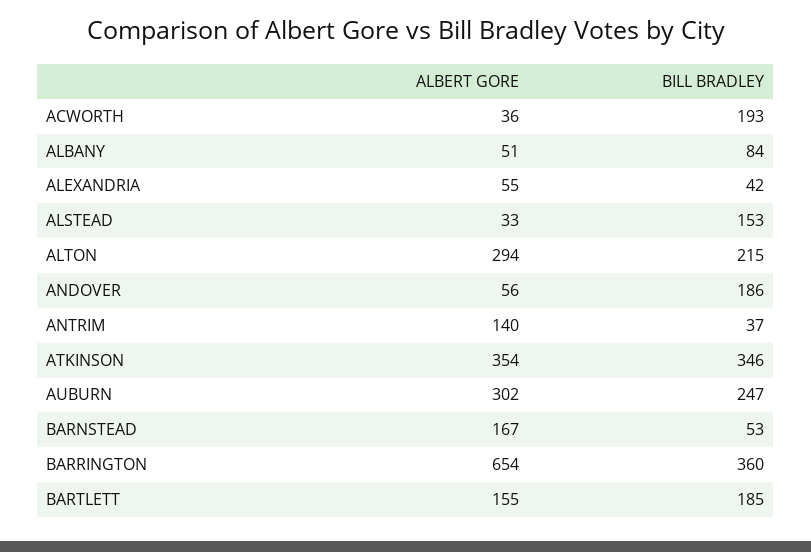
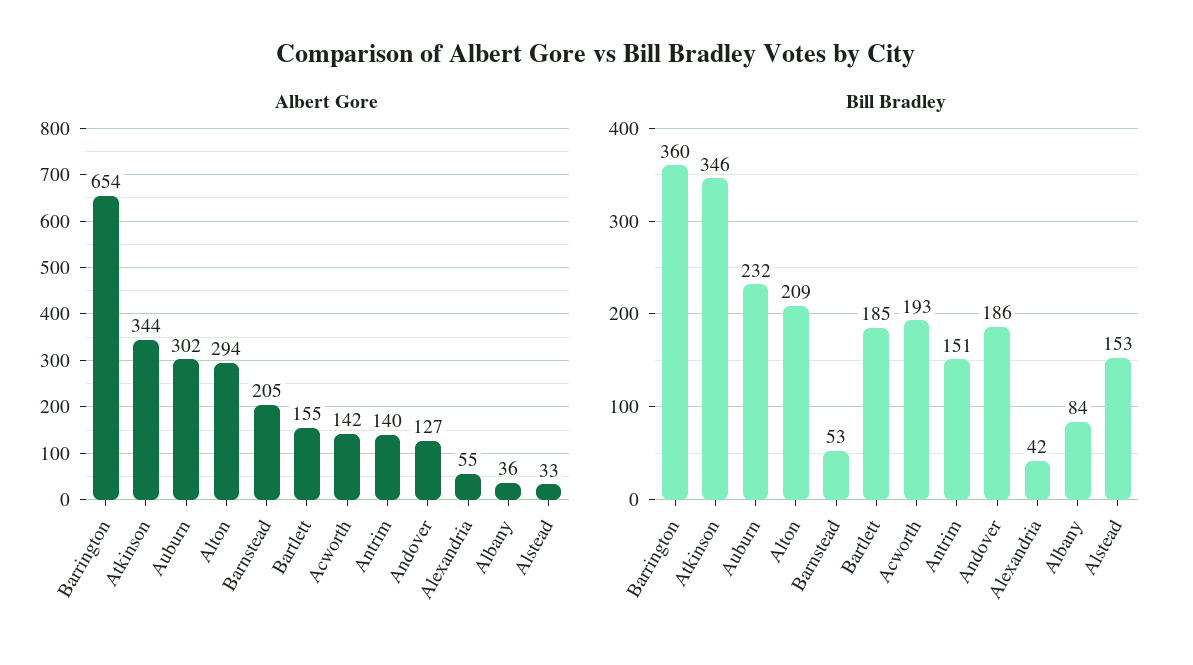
ALBERT GORE, ACWORTH: 36 -> 142
ALBERT GORE, ALBANY: 51 -> 36
BILL BRADLEY, ALTON: 215 -> 209
ALBERT GORE, ANDOVER: 56 -> 127
BILL BRADLEY, ANTRIM: 37 -> 151
ALBERT GORE, ATKINSON: 354 -> 344
BILL BRADLEY, AUBURN: 247 -> 232
ALBERT GORE, BARNSTEAD: 167 -> 205

